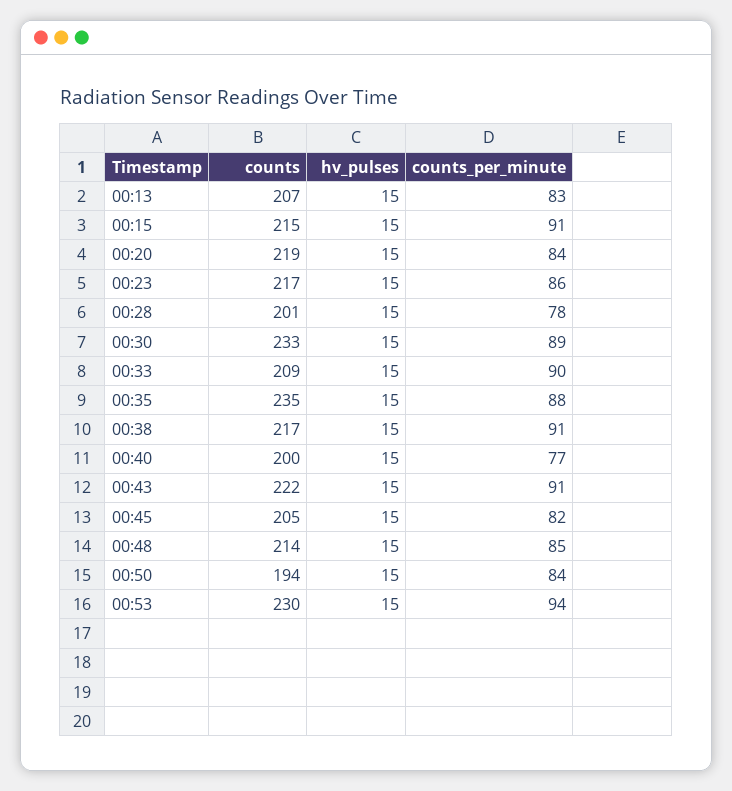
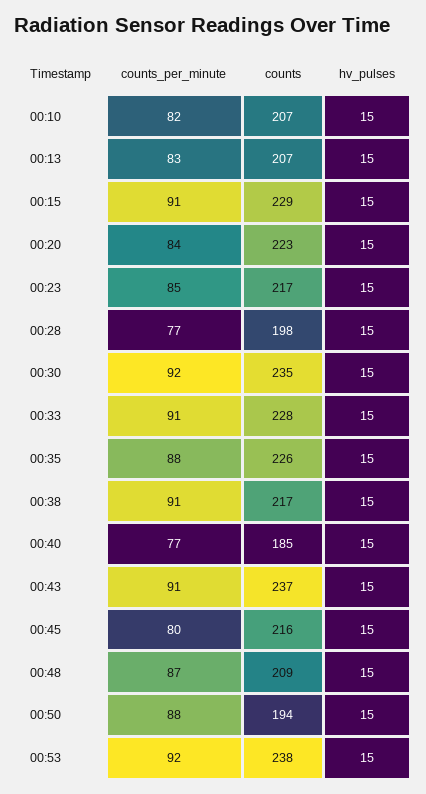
counts, 00:15: 215 -> 229
counts, 00:20: 219 -> 223
counts_per_minute, 00:23: 86 -> 85
counts, 00:28: 201 -> 198
counts_per_minute, 00:28: 78 -> 77
counts, 00:30: 233 -> 235
counts_per_minute, 00:30: 89 -> 92
counts, 00:33: 209 -> 228
counts_per_minute, 00:33: 90 -> 91
counts, 00:35: 235 -> 226
counts, 00:40: 200 -> 185
counts, 00:43: 222 -> 237
counts, 00:45: 205 -> 216
counts_per_minute, 00:45: 82 -> 80
counts, 00:48: 214 -> 209
counts_per_minute, 00:48: 85 -> 87
counts_per_minute, 00:50: 84 -> 88
counts, 00:53: 230 -> 238
counts_per_minute, 00:53: 94 -> 92
counts_per_minute, 00:10: none -> 82
counts, 00:10: none -> 207
hv_pulses, 00:10: none -> 15

